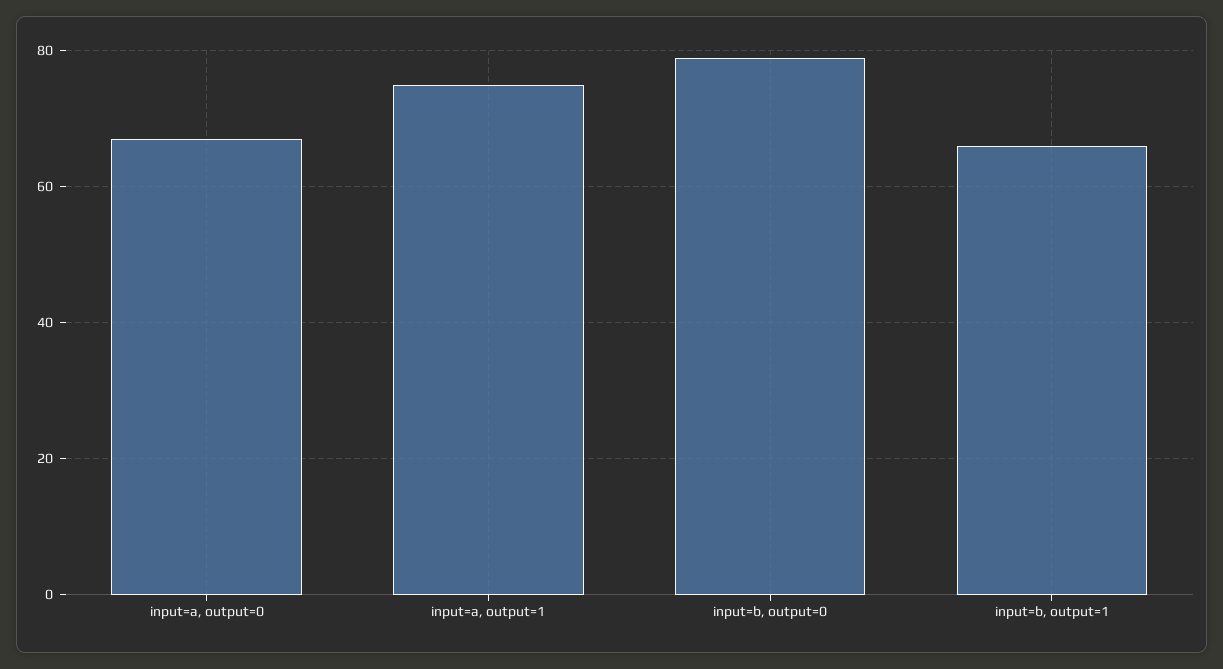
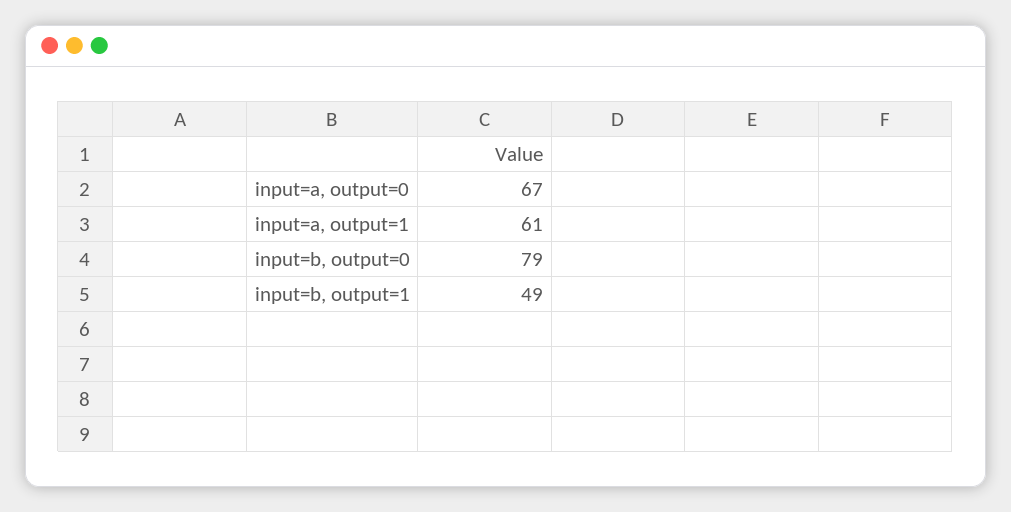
input=a, output=1: 75 -> 61
input=b, output=1: 65 -> 49

